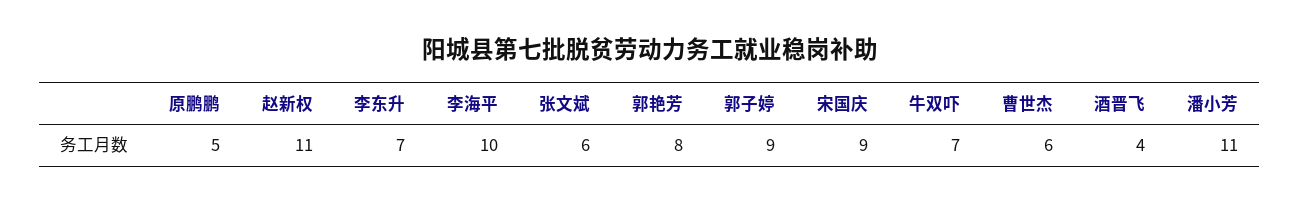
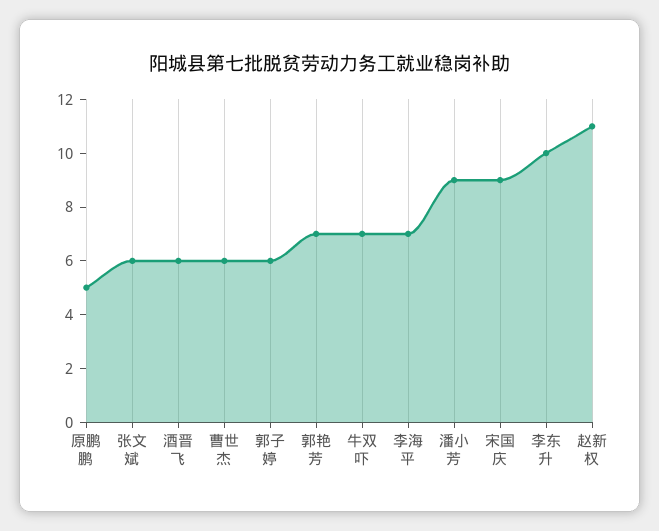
李东升: 7 -> 10
李海平: 10 -> 7
郭艳芳: 8 -> 7
郭子婷: 9 -> 6
酒晋飞: 4 -> 6
潘小芳: 11 -> 9

